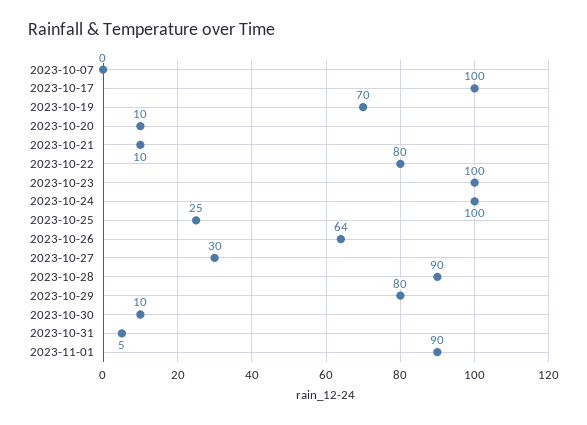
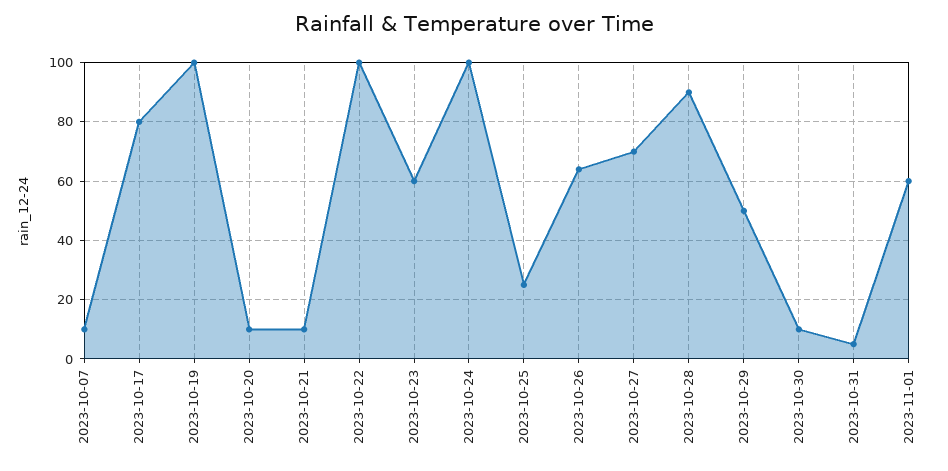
2023-10-07: 0 -> 10
2023-10-17: 100 -> 80
2023-10-19: 70 -> 100
2023-10-22: 80 -> 100
2023-10-23: 100 -> 60
2023-10-27: 30 -> 70
2023-10-29: 80 -> 50
2023-11-01: 90 -> 60

